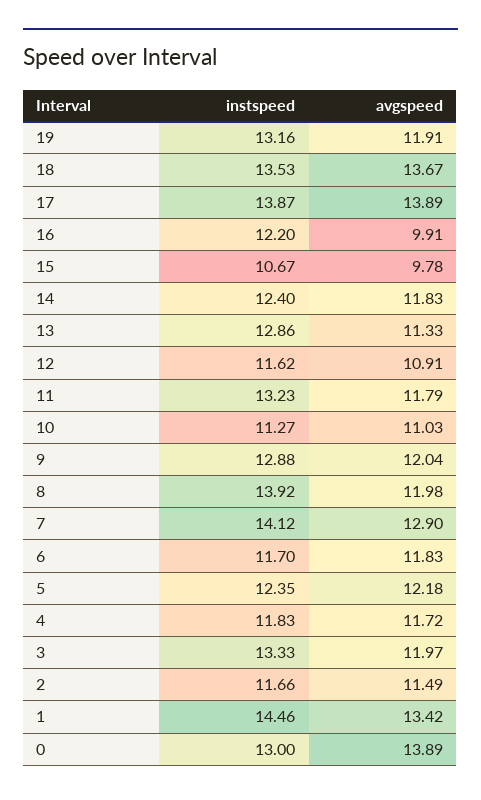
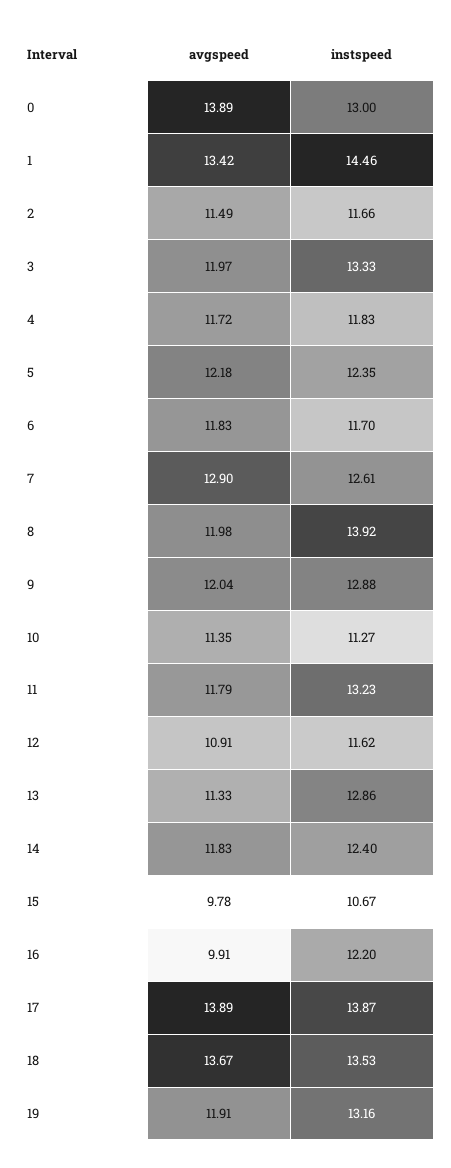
avgspeed, 10: 11.03 -> 11.35
instspeed, 7: 14.12 -> 12.61

